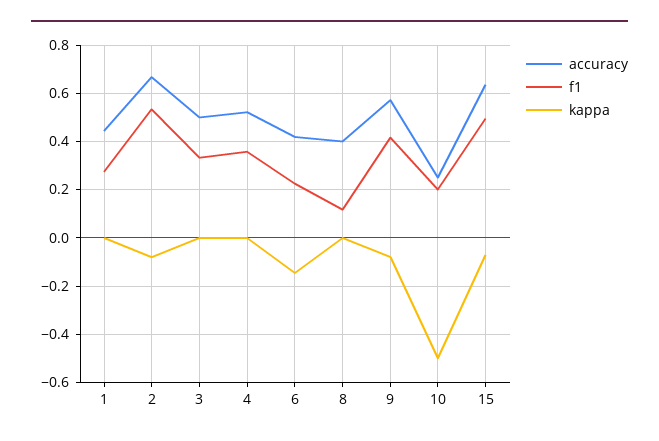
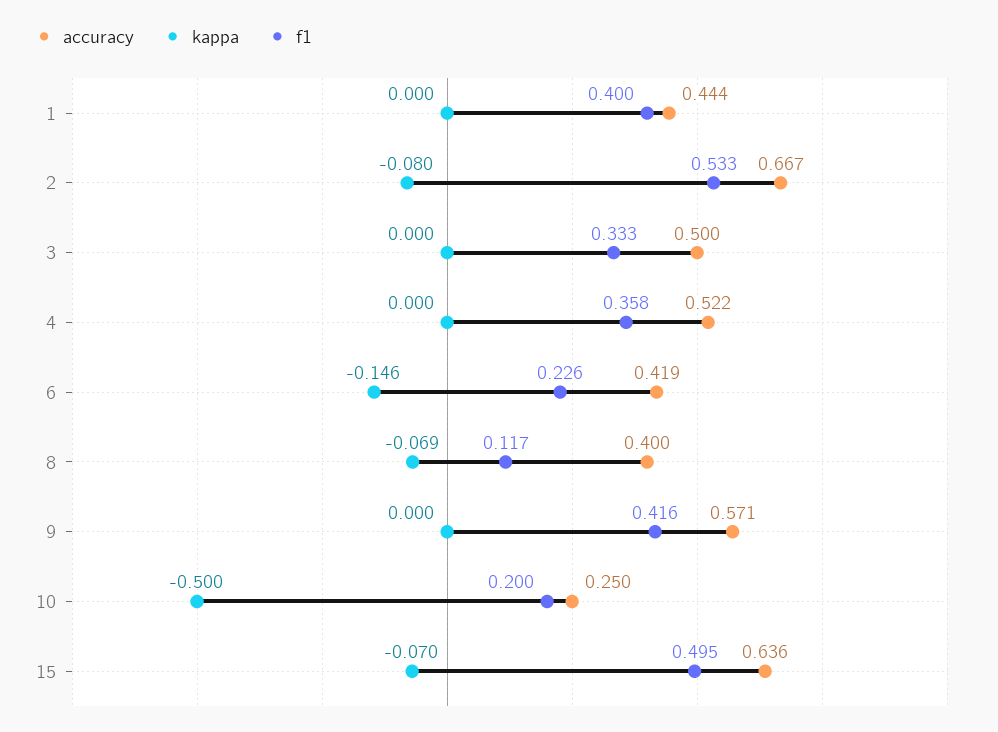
f1, 1: 0.275 -> 0.4
kappa, 8: 0 -> -0.069
kappa, 9: -0.075 -> 0

